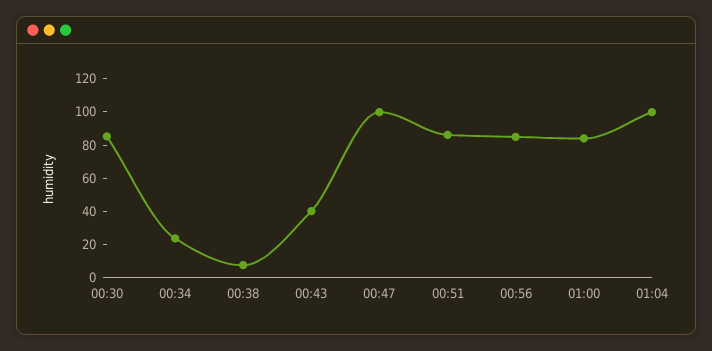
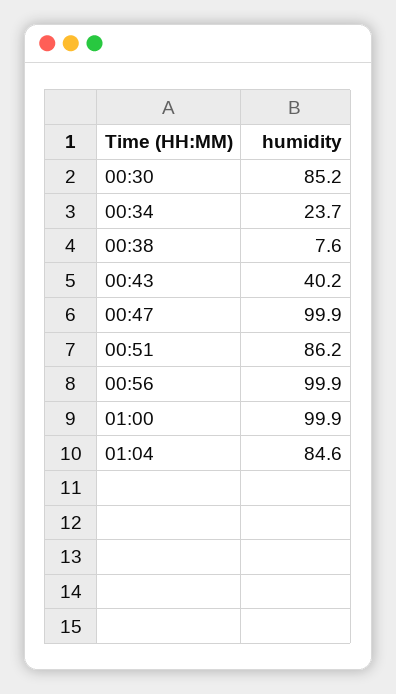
00:56: 85 -> 99.9
01:00: 85 -> 99.9
01:04: 100 -> 84.6

